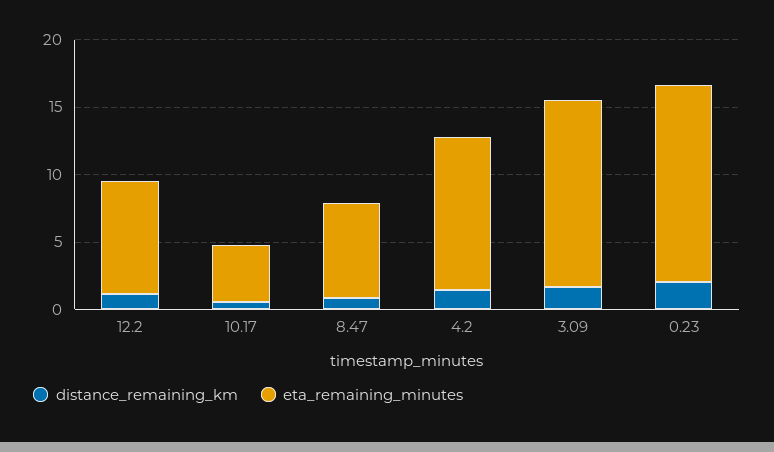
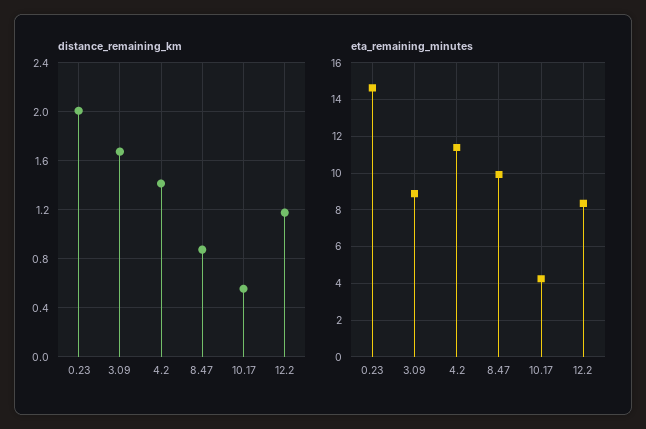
eta_remaining_minutes, 8.47: 7 -> 10
eta_remaining_minutes, 3.09: 14 -> 9

